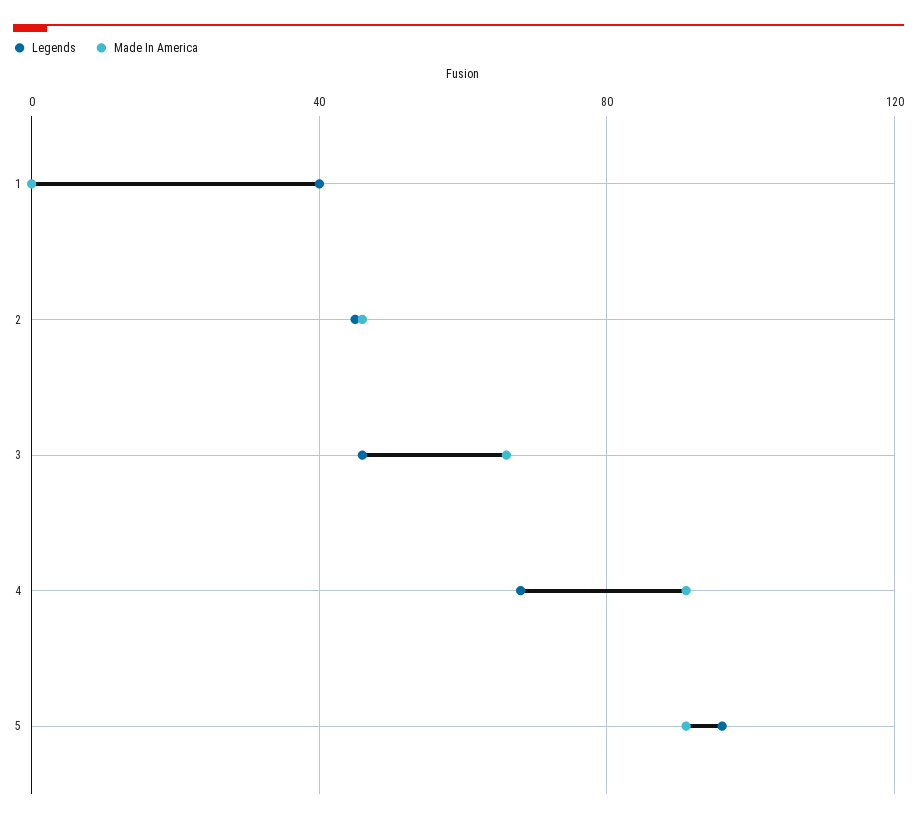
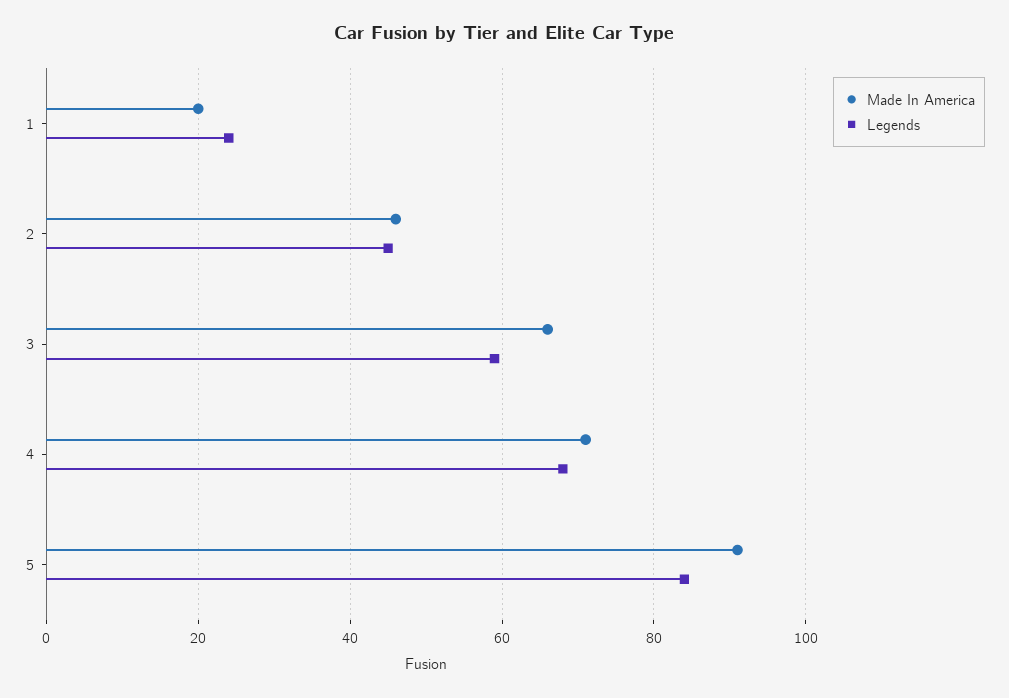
Legends, 1: 40 -> 25
Made In America, 1: 0 -> 20
Legends, 3: 45 -> 60
Made In America, 4: 90 -> 70
Legends, 5: 95 -> 85

